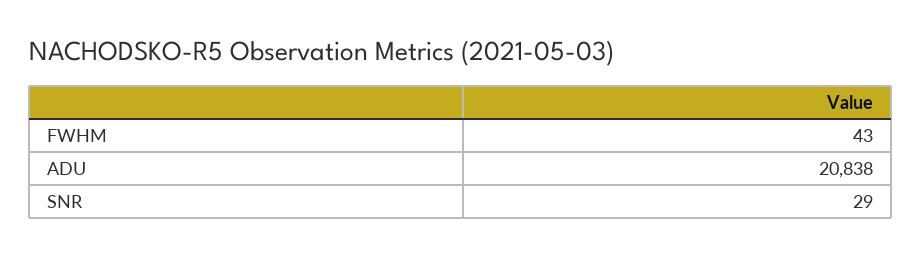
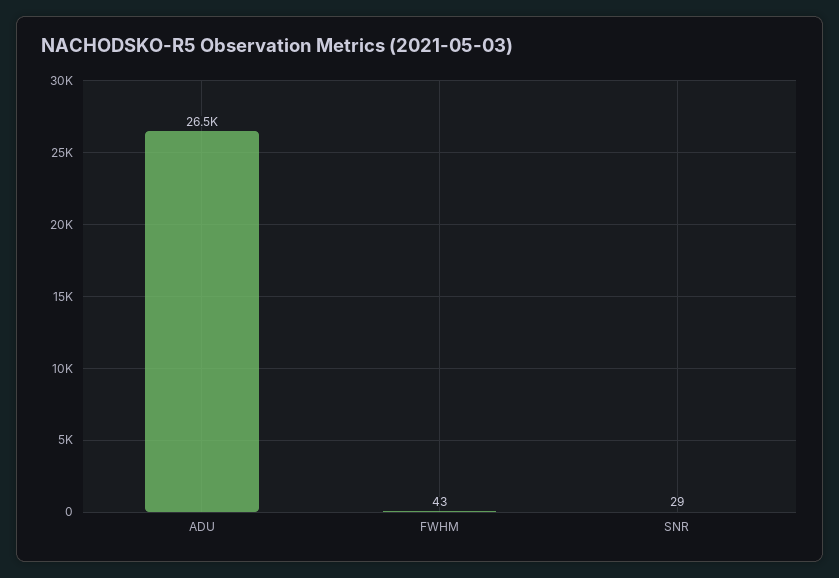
ADU: 20838 -> 26500

